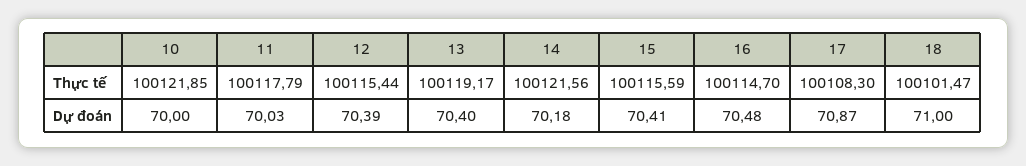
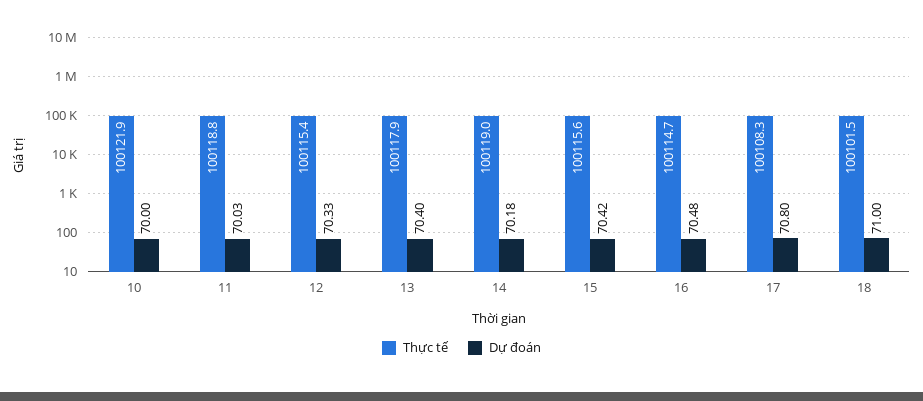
Thực tế, 11: 100117.79 -> 100118.8
Thực tế, 13: 100119.17 -> 100117.9
Thực tế, 14: 100121.56 -> 100119
Dự đoán, 12: 70.39 -> 70.33
Dự đoán, 15: 70.41 -> 70.42
Dự đoán, 17: 70.87 -> 70.8

